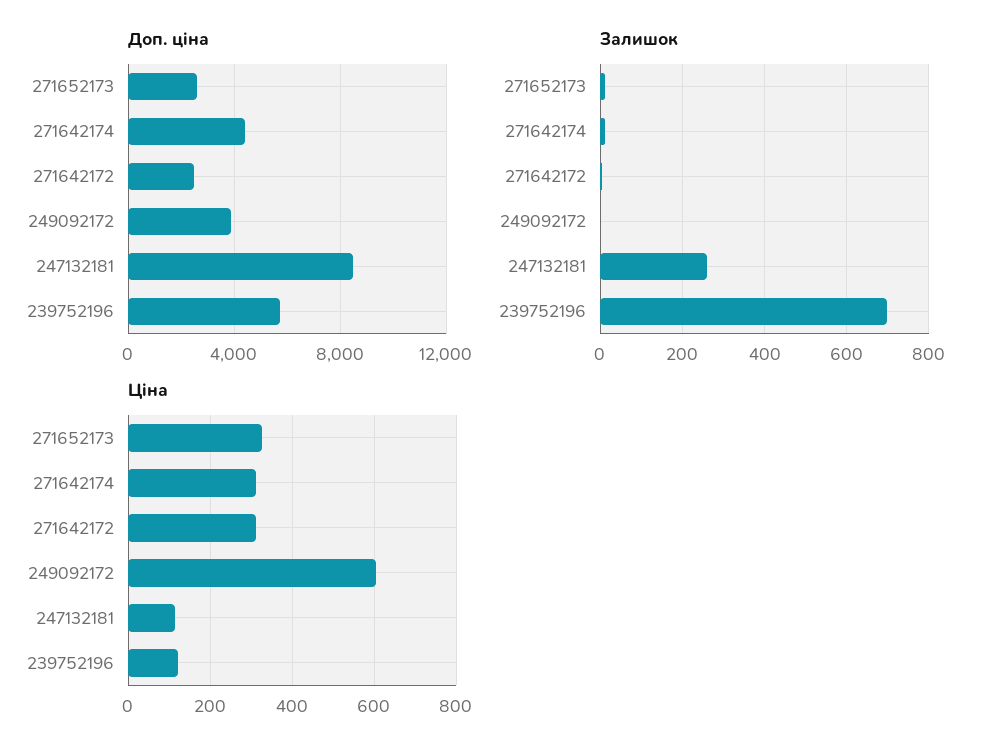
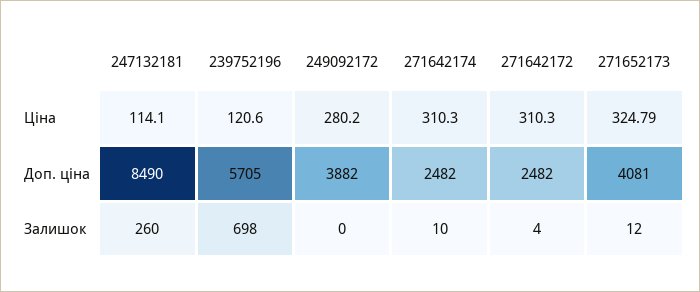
Доп. ціна, 271652173: 2500 -> 4081
Доп. ціна, 271642174: 4500 -> 2482
Ціна, 249092172: 600 -> 280.2

